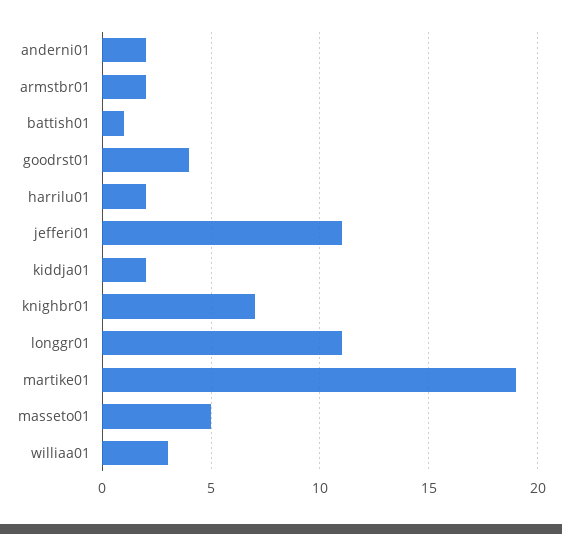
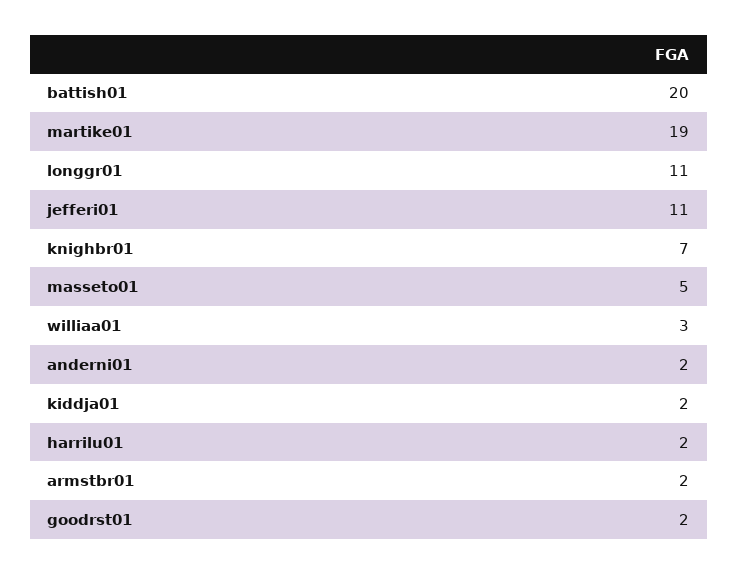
battish01: 1 -> 20
goodrst01: 4 -> 2

